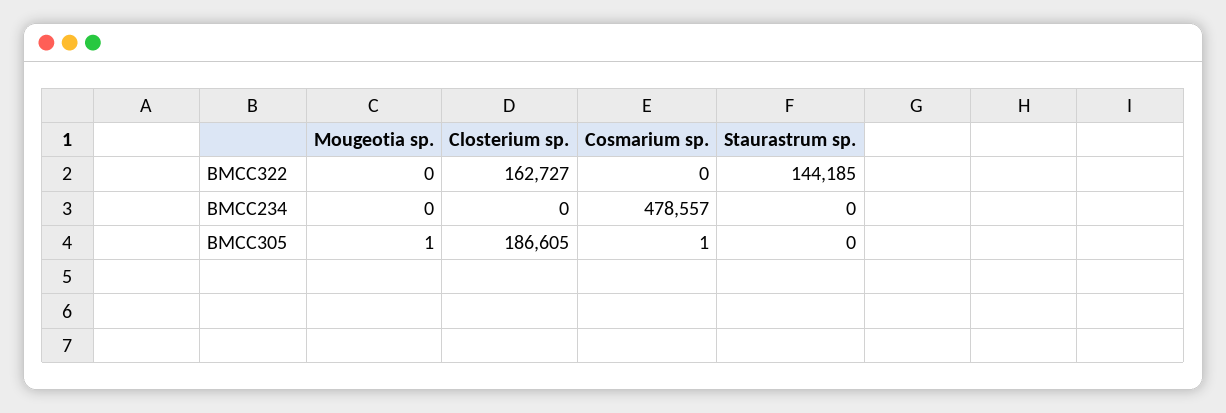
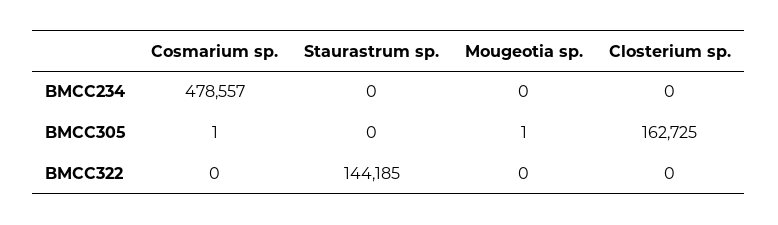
Closterium sp., BMCC322: 162727 -> 0
Closterium sp., BMCC305: 186605 -> 162725

